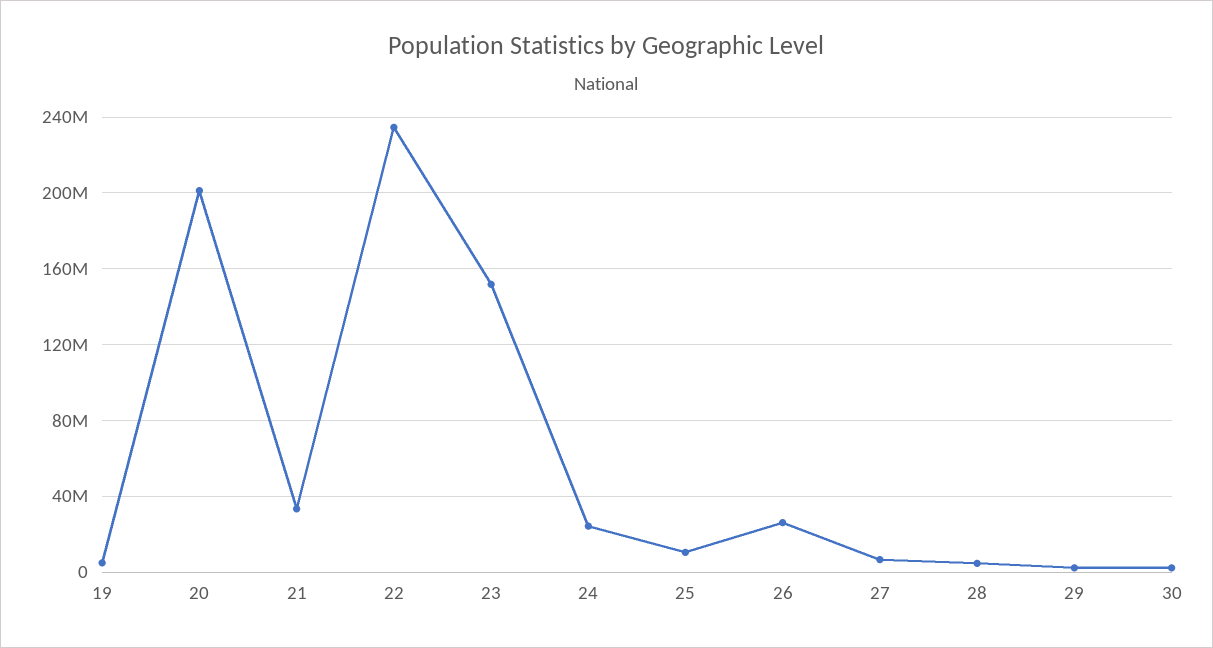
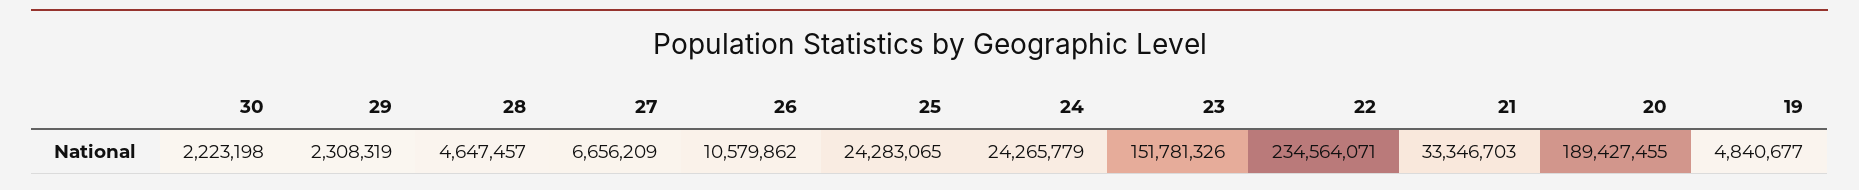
20: 200000000 -> 189427455
25: 10000000 -> 24283065
26: 25000000 -> 10579862

